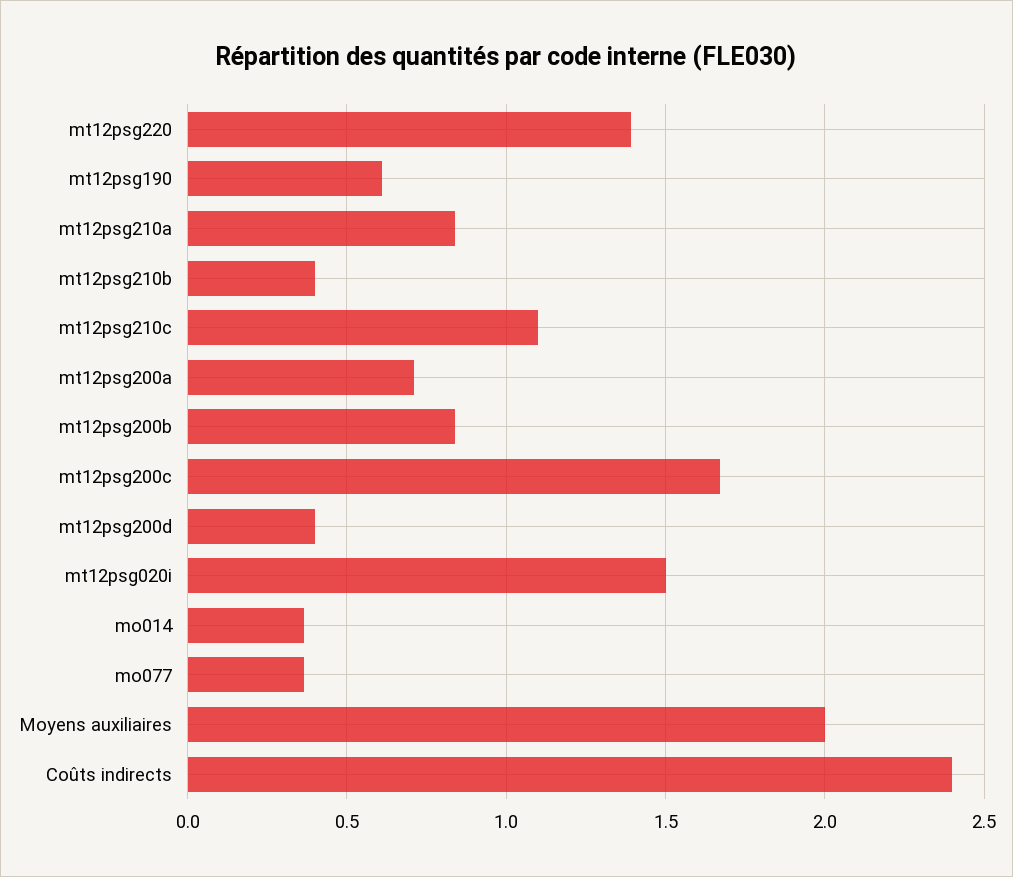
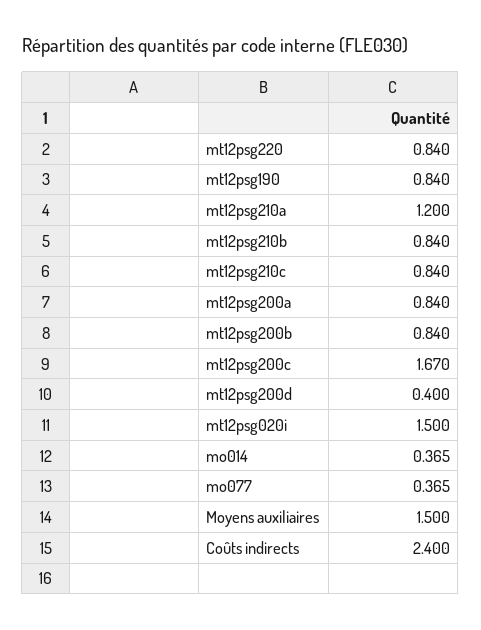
mt12psg220: 1.4 -> 0.84
mt12psg190: 0.6 -> 0.84
mt12psg210a: 0.85 -> 1.2
mt12psg210b: 0.4 -> 0.84
mt12psg210c: 1.1 -> 0.84
mt12psg200a: 0.7 -> 0.84
Moyens auxiliaires: 2 -> 1.5

